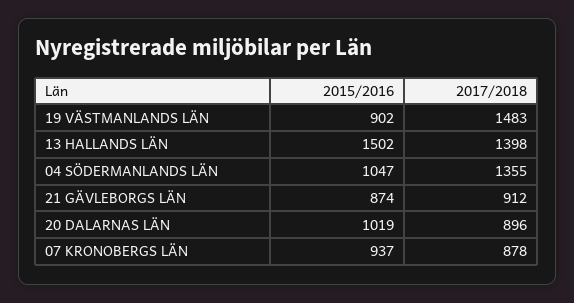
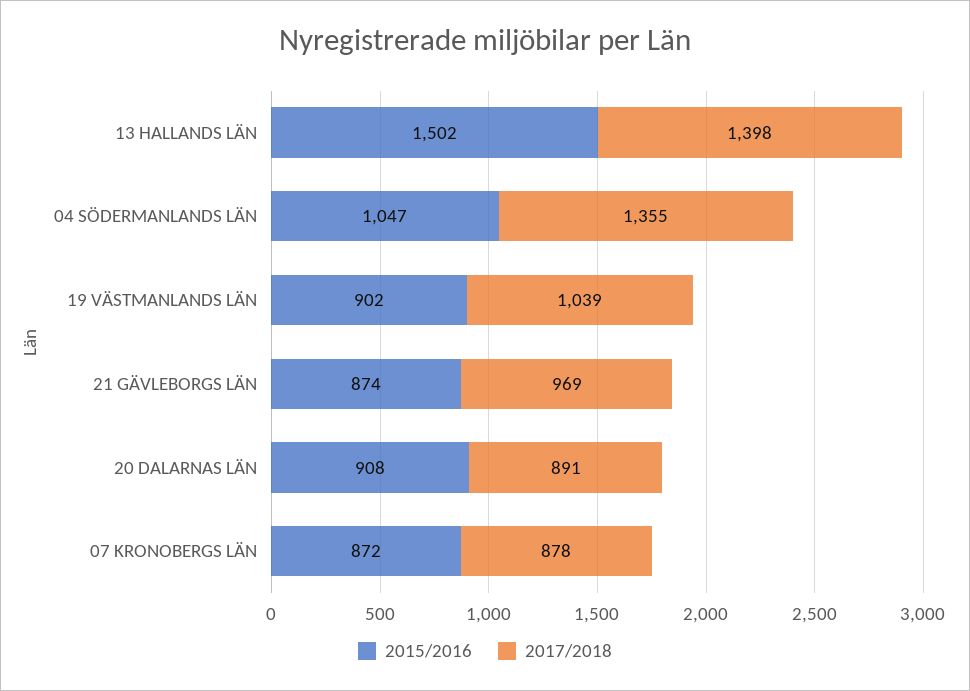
2017/2018, 19 VÄSTMANLANDS LÄN: 1483 -> 1039
2017/2018, 21 GÄVLEBORGS LÄN: 912 -> 969
2015/2016, 20 DALARNAS LÄN: 1019 -> 908
2017/2018, 20 DALARNAS LÄN: 896 -> 891
2015/2016, 07 KRONOBERGS LÄN: 937 -> 872

